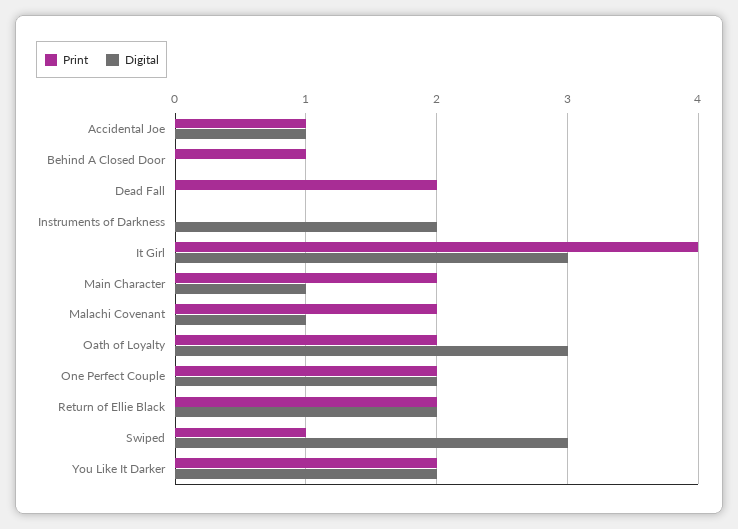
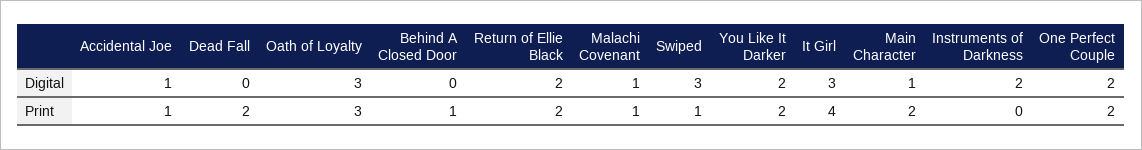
Print, Malachi Covenant: 2 -> 1
Print, Oath of Loyalty: 2 -> 3

